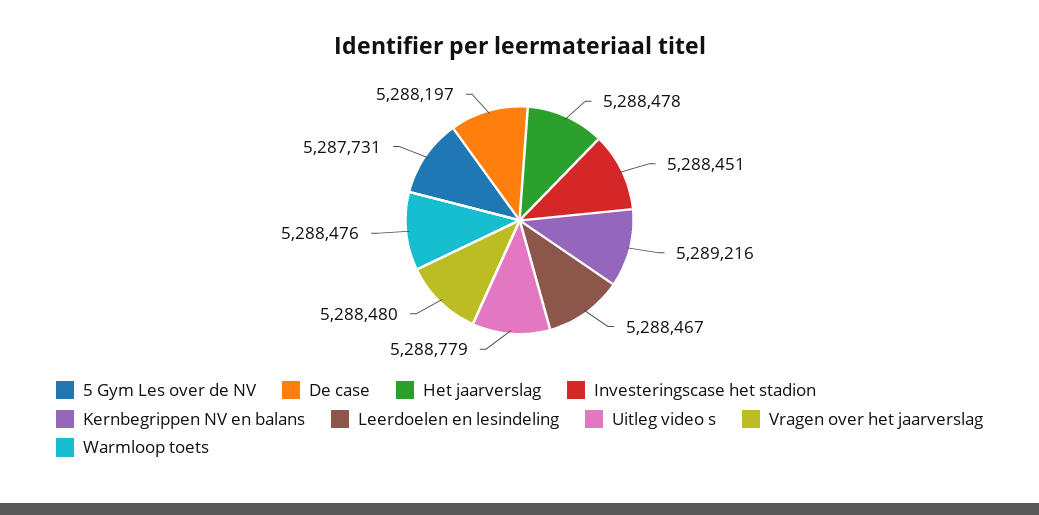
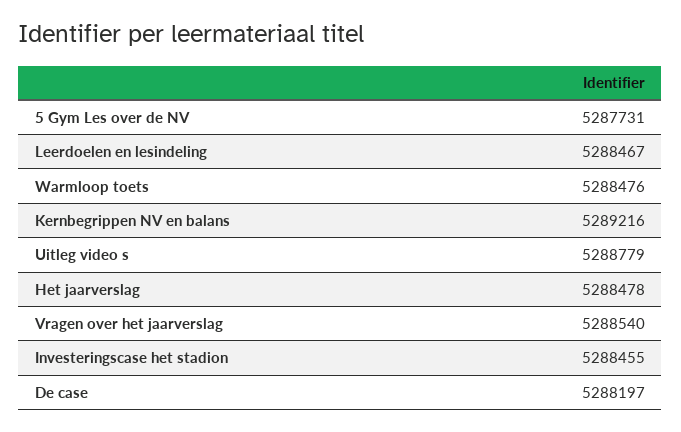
Investeringscase het stadion: 5288451 -> 5288455
Vragen over het jaarverslag: 5288480 -> 5288540

